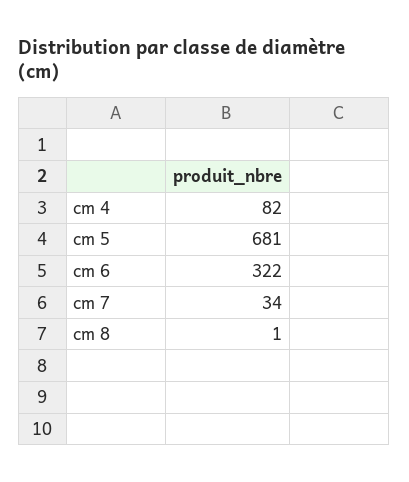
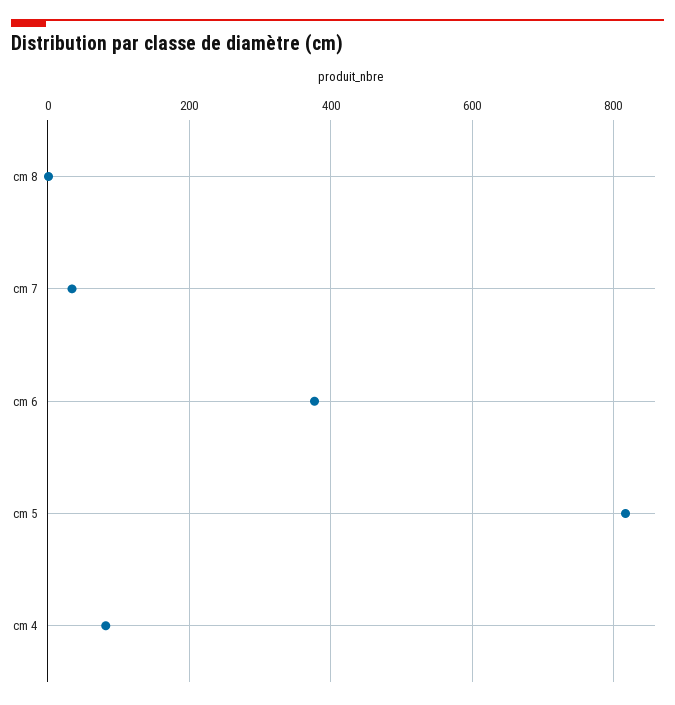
cm 5: 681 -> 820
cm 6: 322 -> 380

